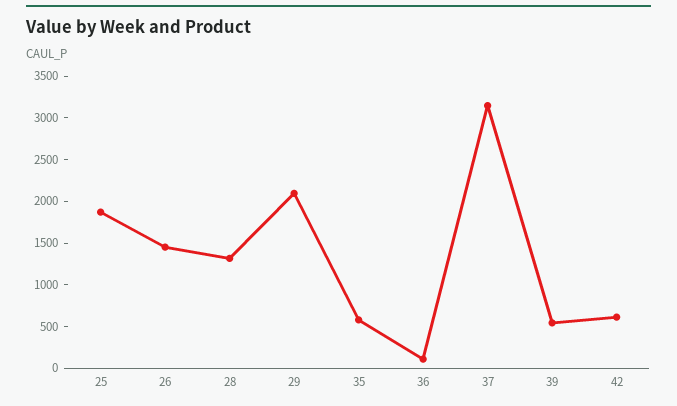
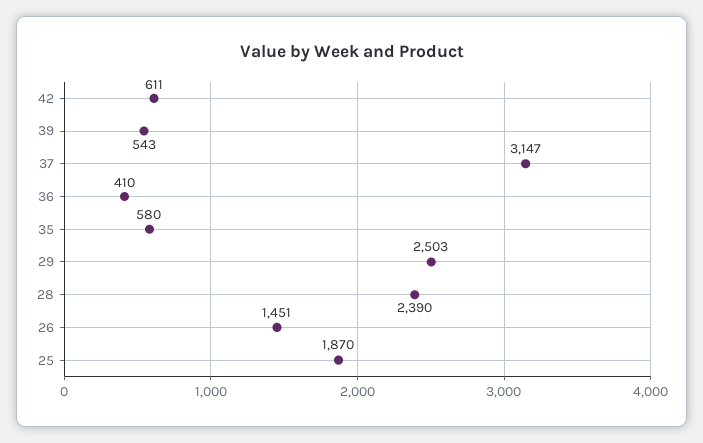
28: 1300 -> 2390
29: 2100 -> 2503
36: 100 -> 410

